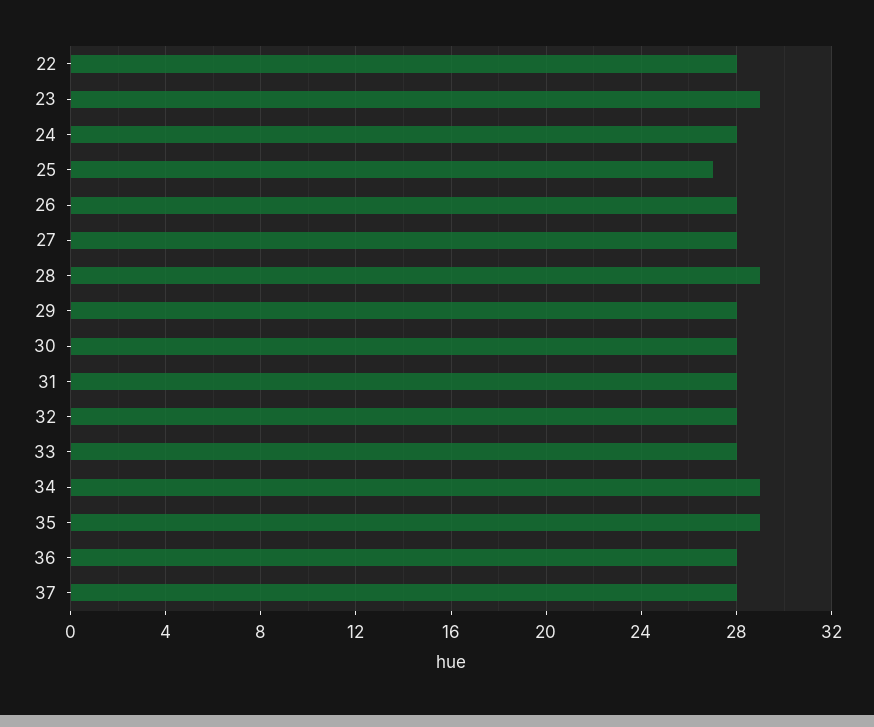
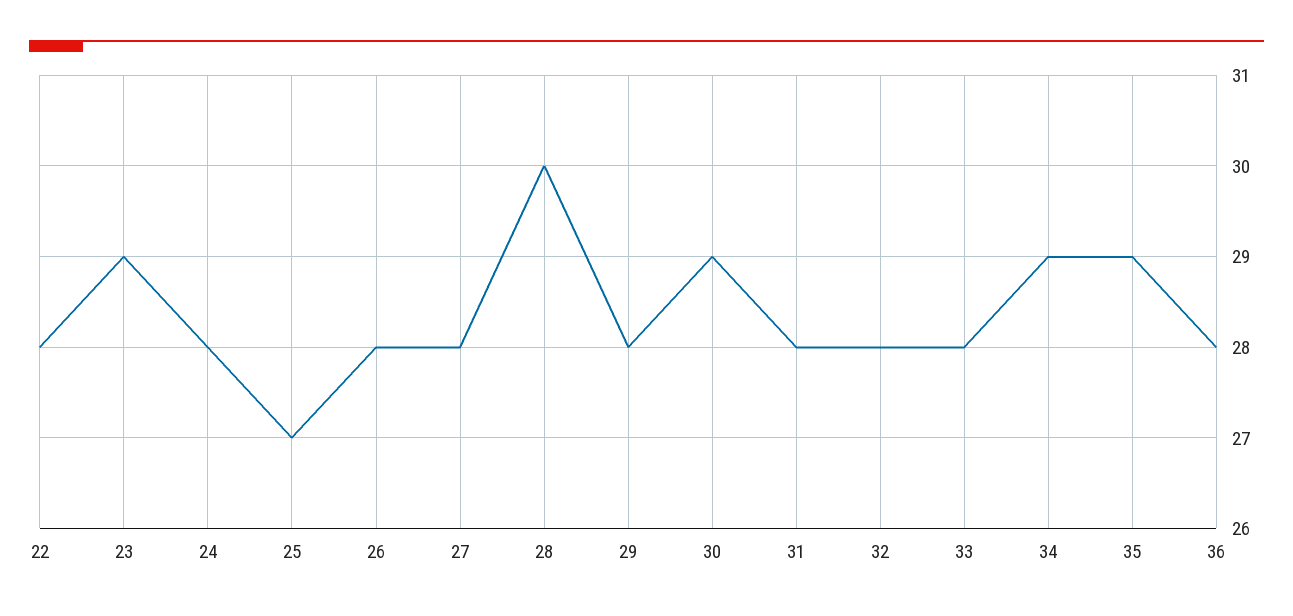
28: 29 -> 30
30: 28 -> 29
37: 28 -> none

